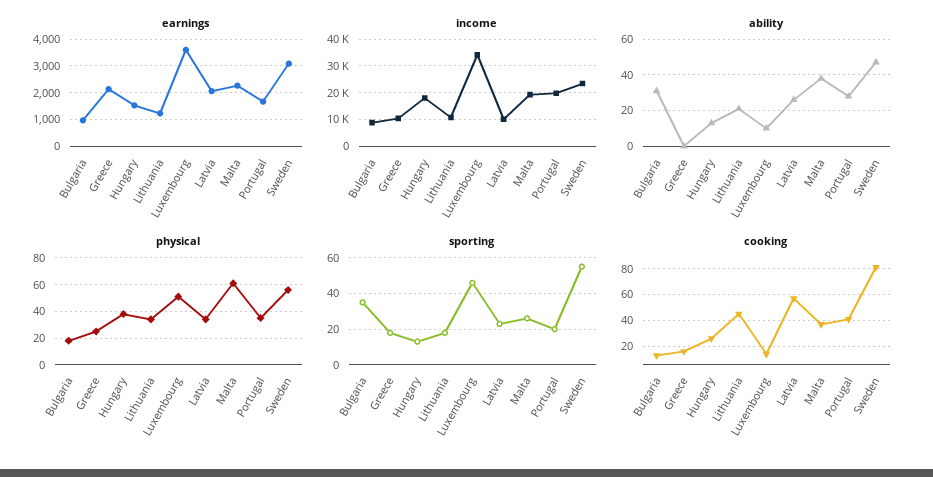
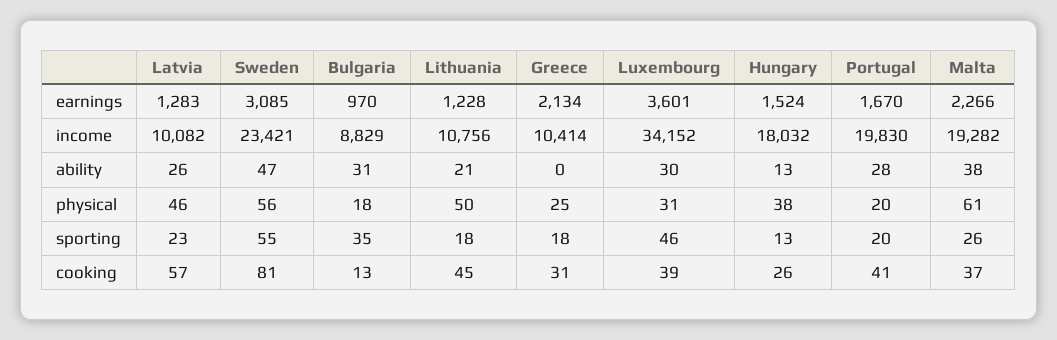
earnings, Latvia: 2000 -> 1283
ability, Luxembourg: 10 -> 30
physical, Lithuania: 35 -> 50
physical, Luxembourg: 50 -> 31
physical, Latvia: 35 -> 46
physical, Portugal: 35 -> 20
cooking, Greece: 15 -> 31
cooking, Luxembourg: 15 -> 39

